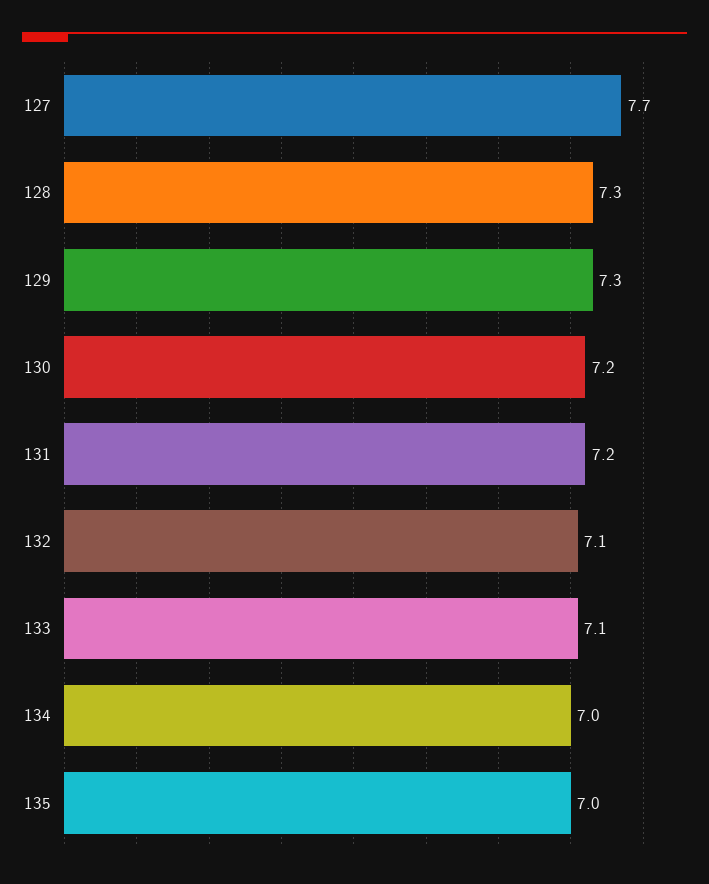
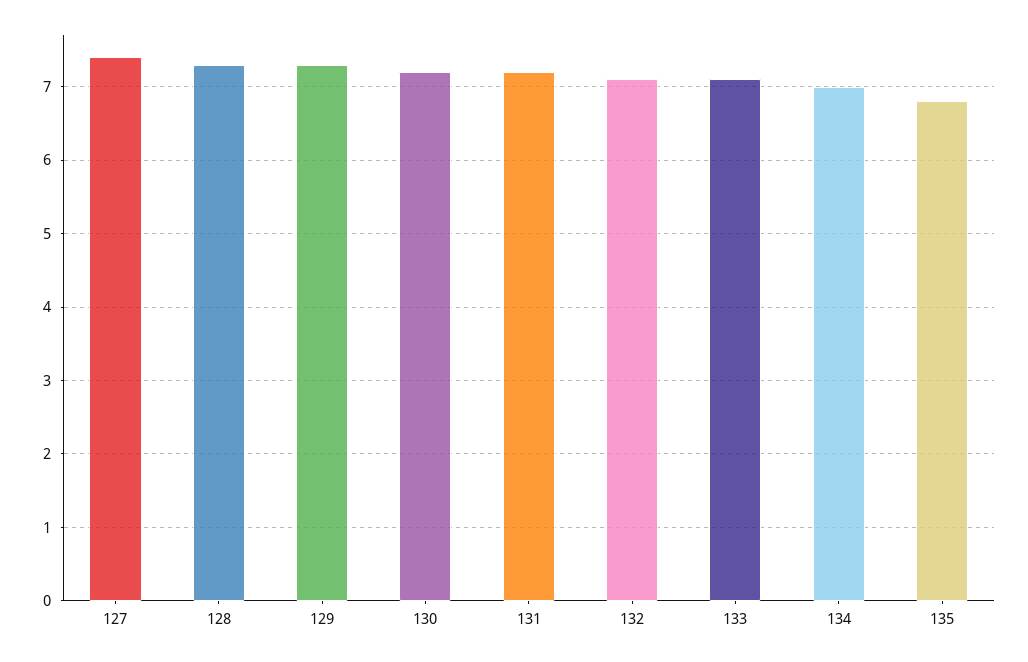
127: 7.7 -> 7.4
135: 7 -> 6.8

